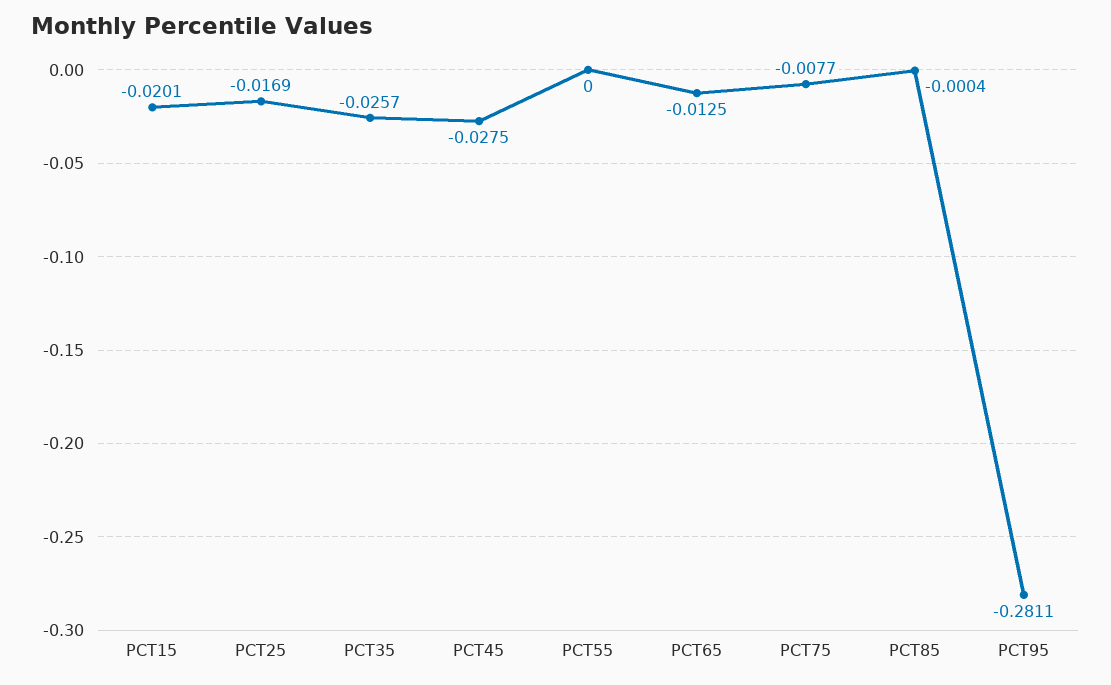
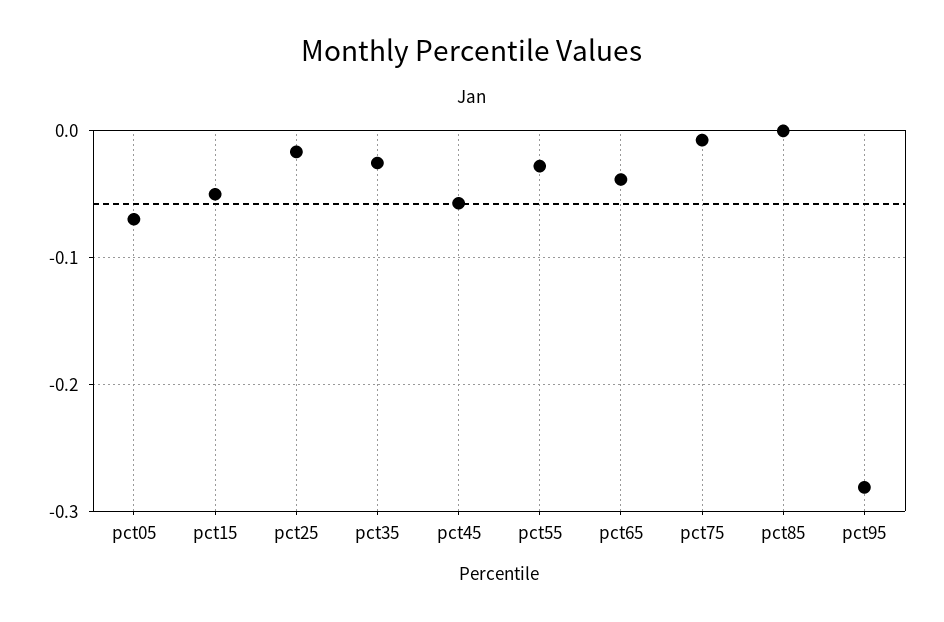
PCT15: -0.0201 -> -0.05
PCT45: -0.0275 -> -0.06
PCT55: 0 -> -0.03
PCT65: -0.0125 -> -0.04
pct05: none -> -0.07

